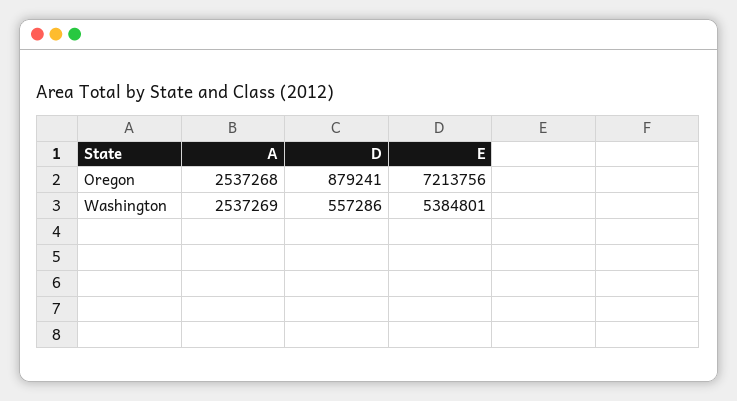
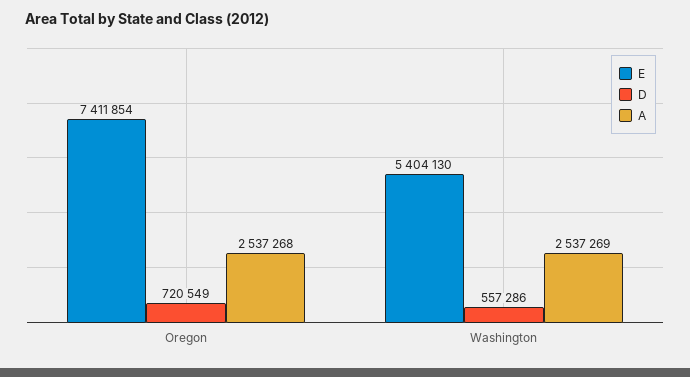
D, Oregon: 879241 -> 720549
E, Oregon: 7213756 -> 7411854
E, Washington: 5384801 -> 5404130

